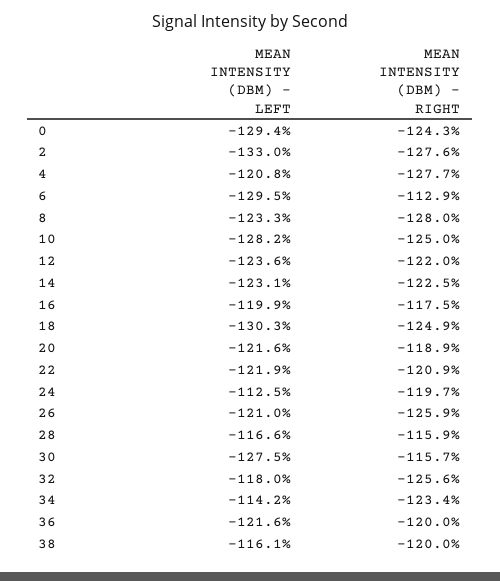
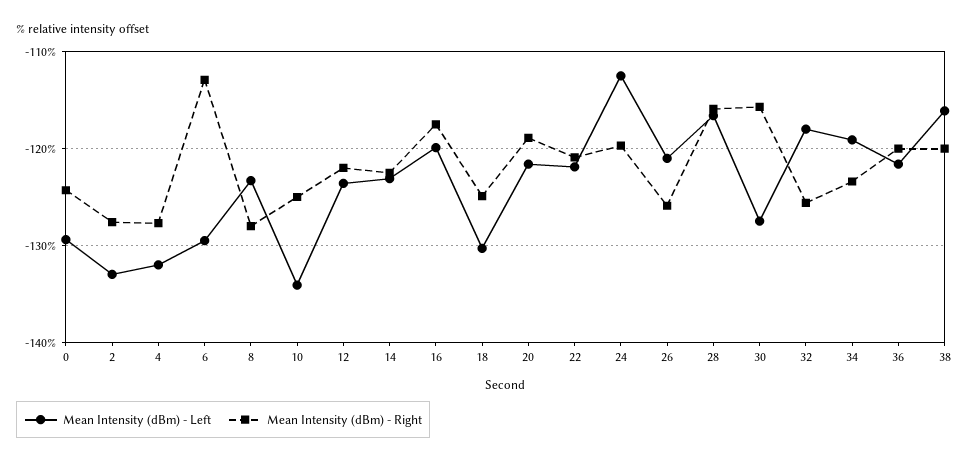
MEAN INTENSITY (DBM) - LEFT, 4: -120.8 -> -132
MEAN INTENSITY (DBM) - LEFT, 10: -128.2 -> -134
MEAN INTENSITY (DBM) - LEFT, 34: -114.2 -> -119

